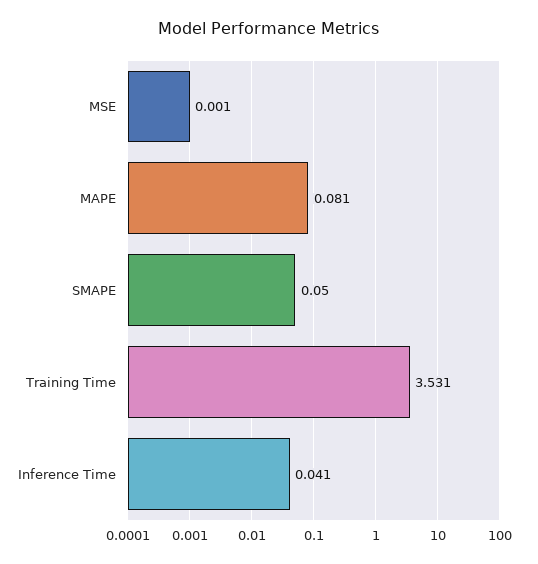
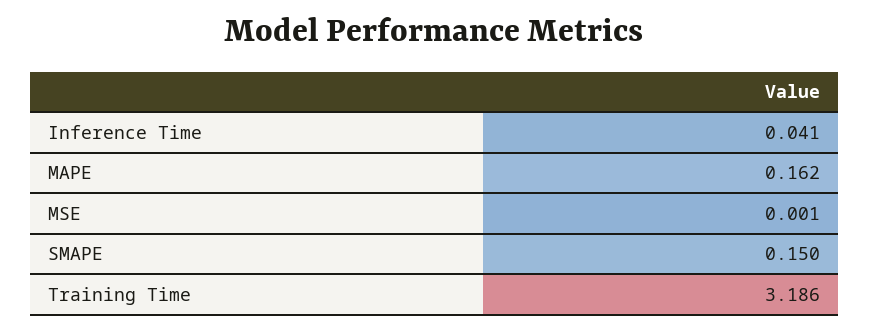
MAPE: 0.081 -> 0.162
SMAPE: 0.05 -> 0.15
Training Time: 3.531 -> 3.186

